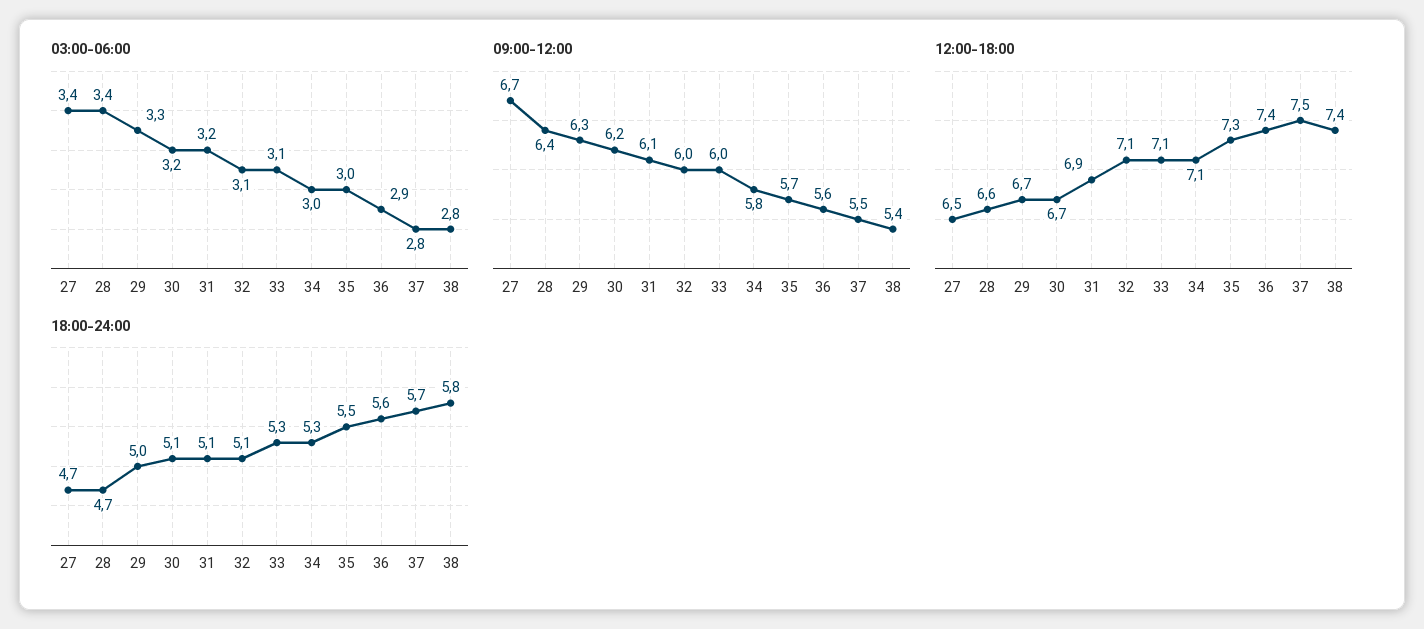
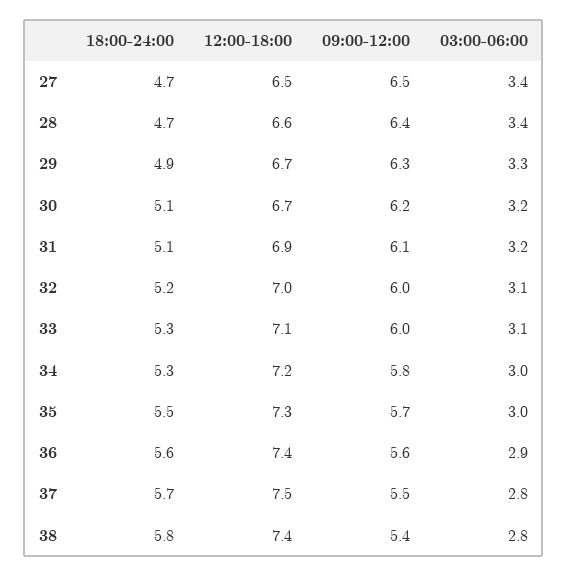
09:00-12:00, 27: 6.7 -> 6.5
12:00-18:00, 32: 7.1 -> 7
12:00-18:00, 34: 7.1 -> 7.2
18:00-24:00, 29: 5 -> 4.9
18:00-24:00, 32: 5.1 -> 5.2

